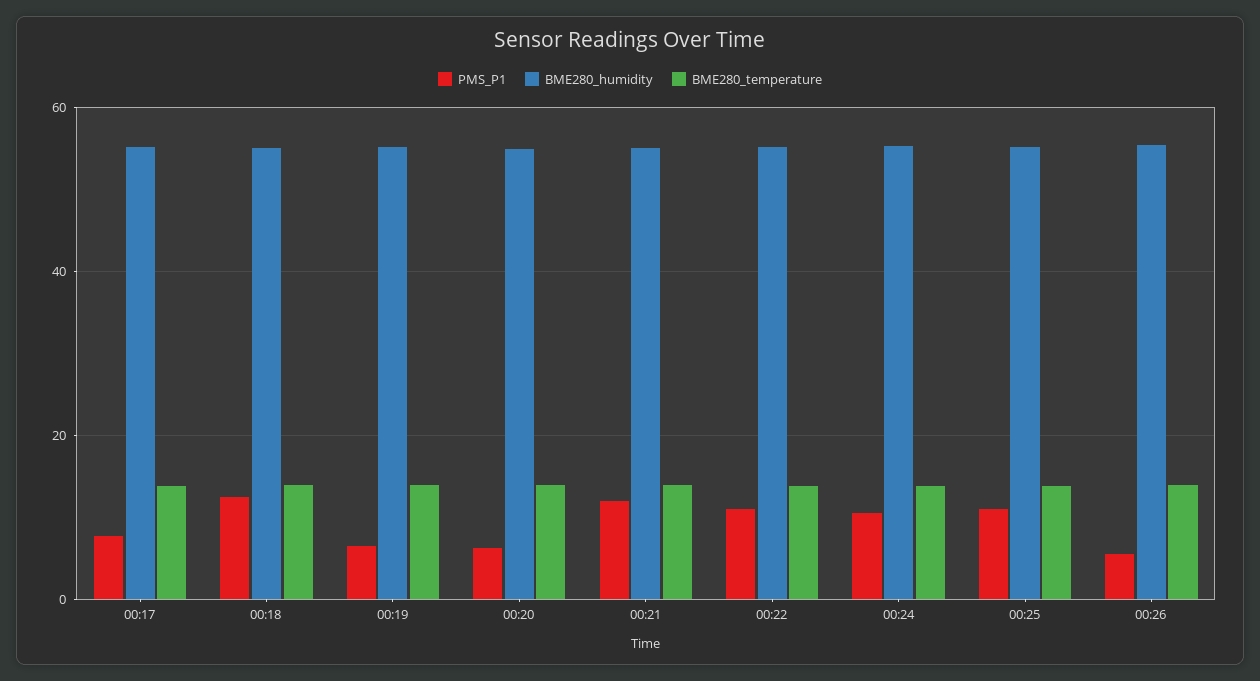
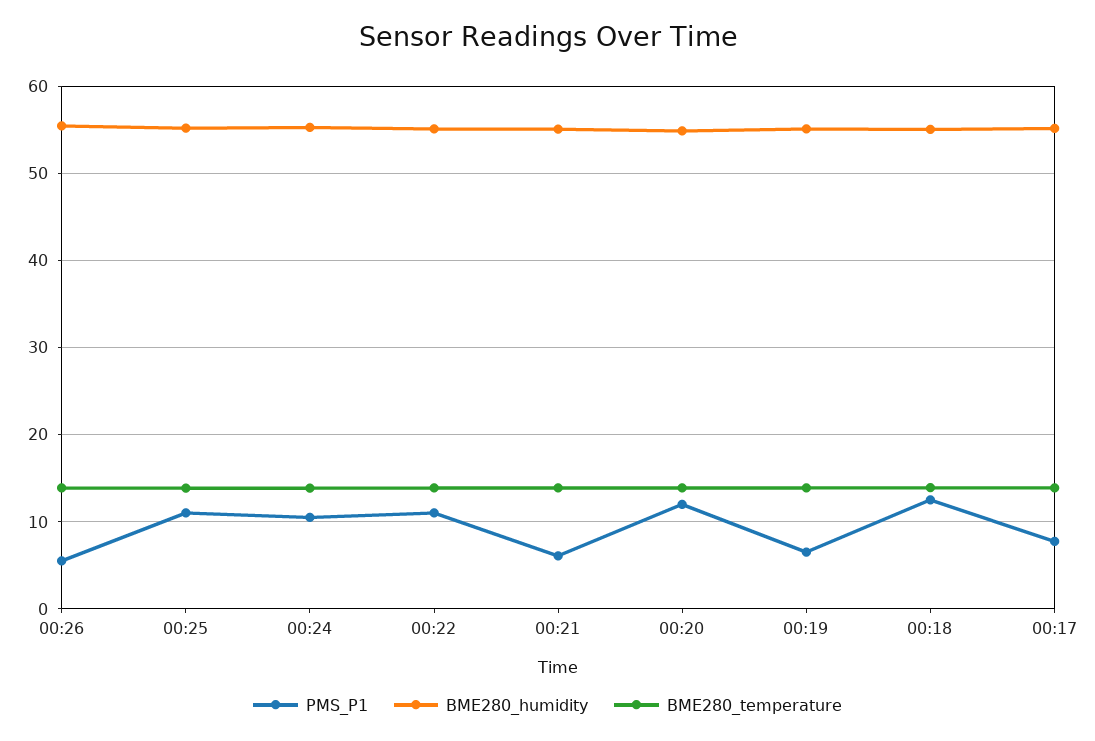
PMS_P1, 00:20: 6 -> 12
PMS_P1, 00:21: 12 -> 6

